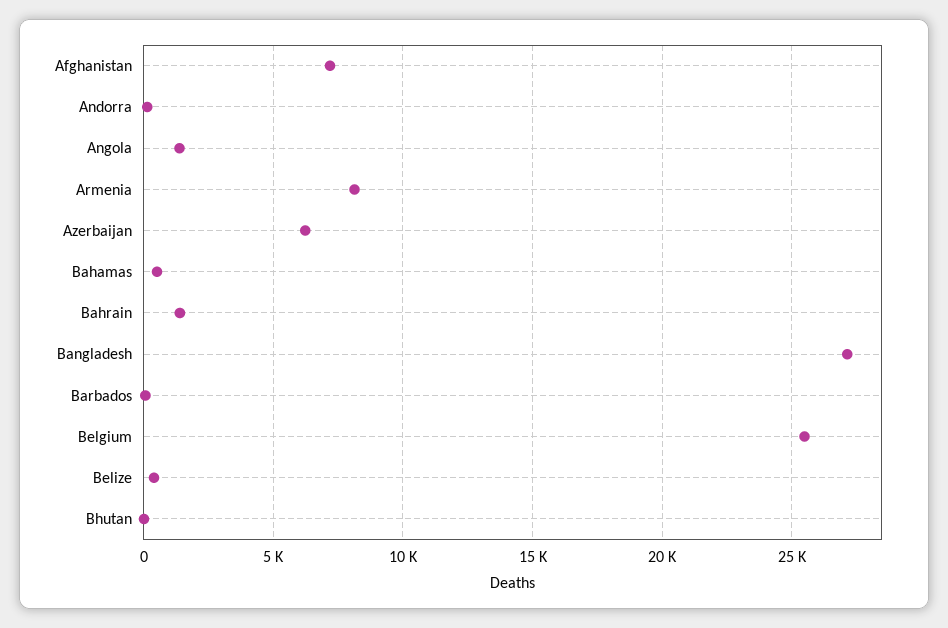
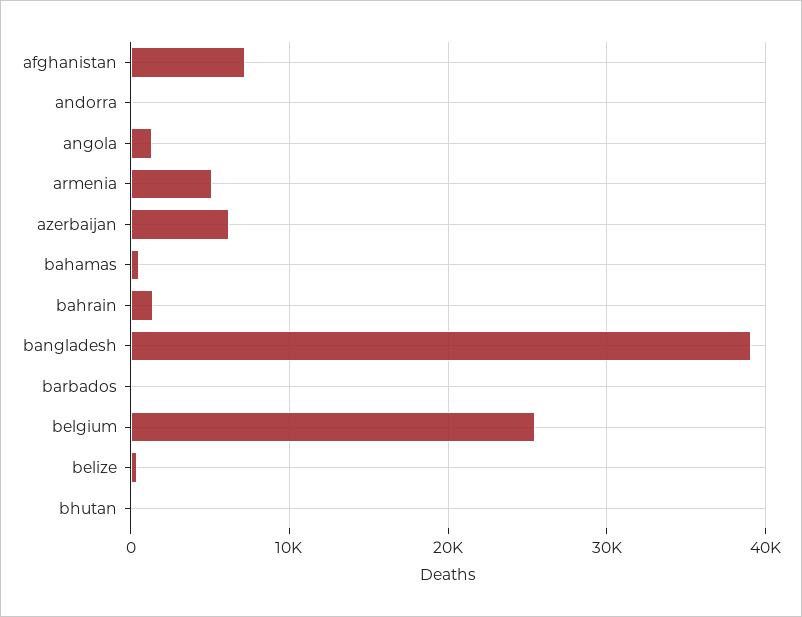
Armenia: 8000 -> 5000
Bangladesh: 27000 -> 39000

